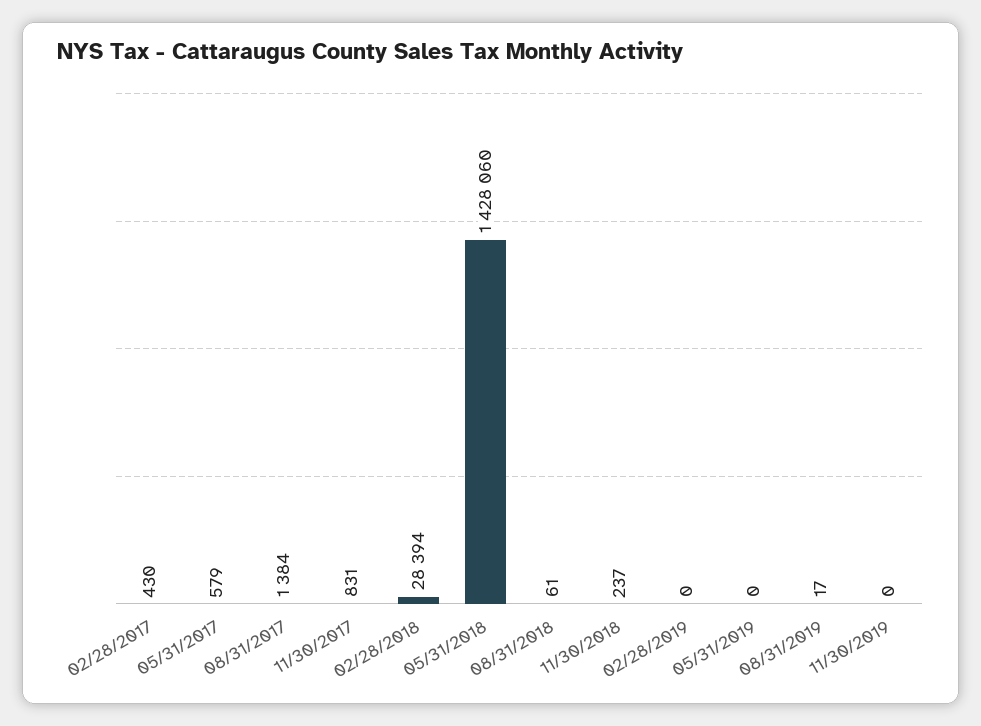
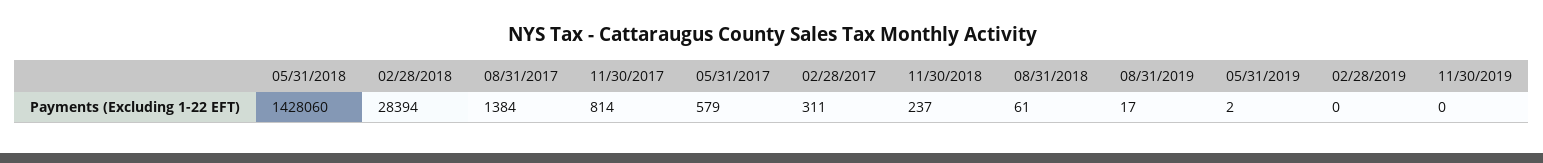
02/28/2017: 430 -> 311
11/30/2017: 831 -> 814
05/31/2019: 0 -> 2

